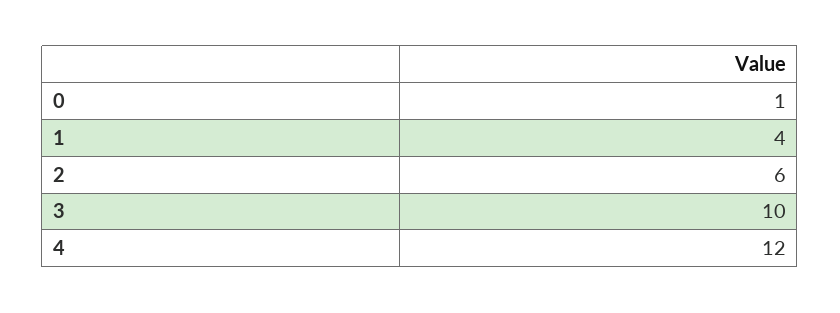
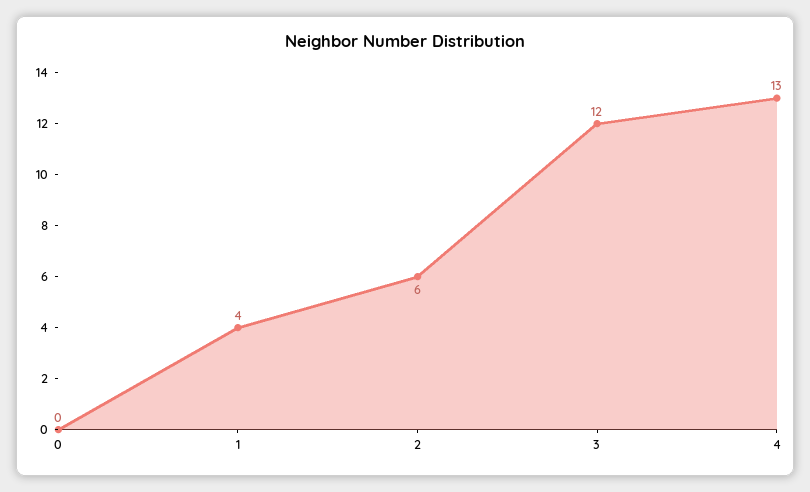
0: 1 -> 0
3: 10 -> 12
4: 12 -> 13

